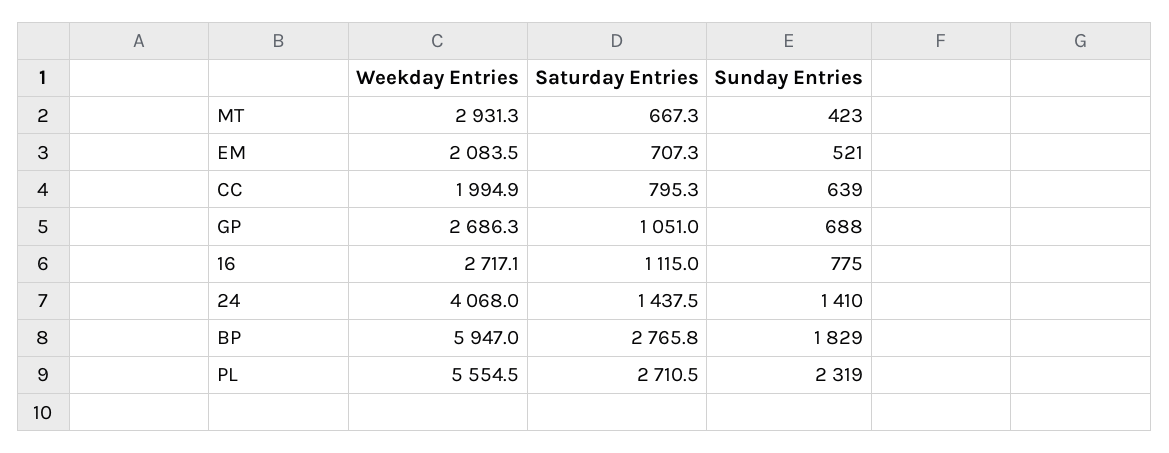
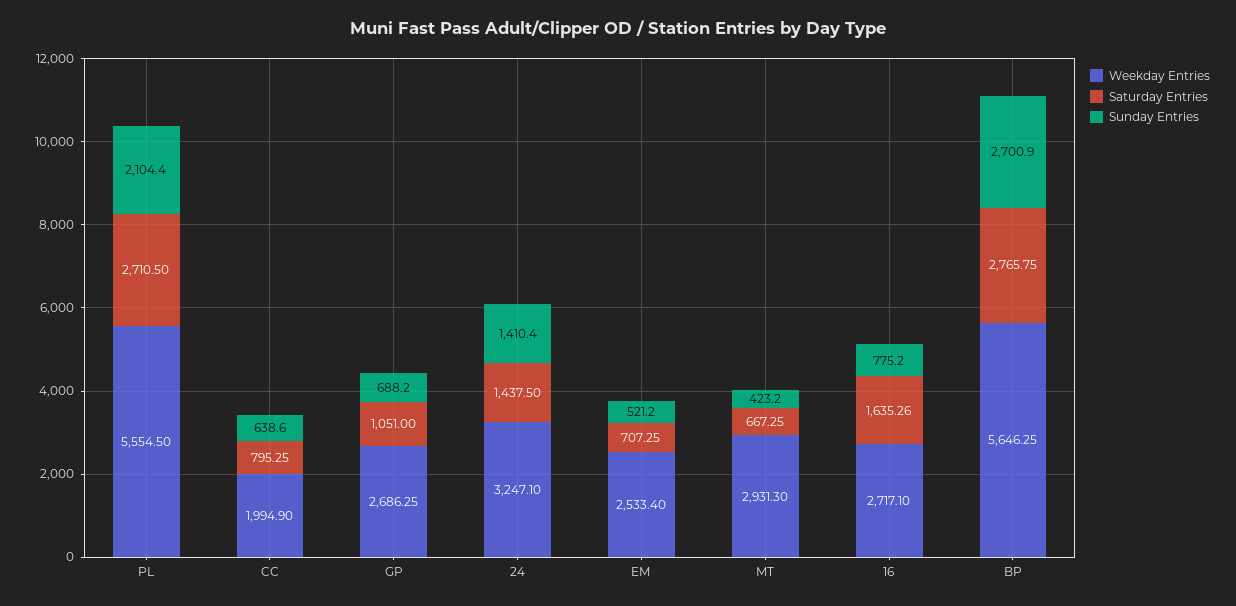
Weekday Entries, EM: 2083.5 -> 2533.4
Saturday Entries, 16: 1115 -> 1635.26
Weekday Entries, 24: 4068 -> 3247.1
Weekday Entries, BP: 5947 -> 5646.25
Sunday Entries, BP: 1829 -> 2700.9
Sunday Entries, PL: 2319 -> 2104.4

